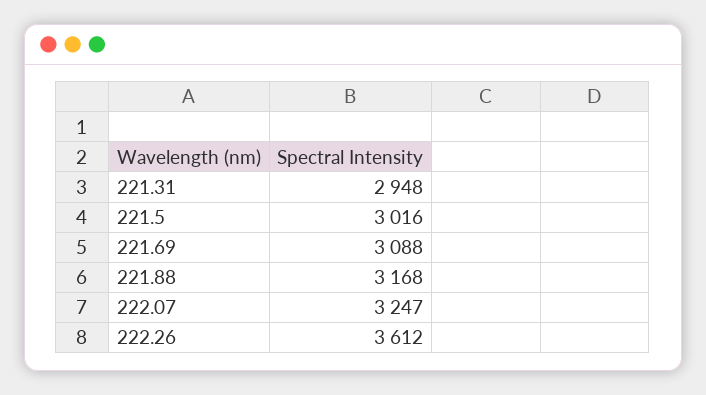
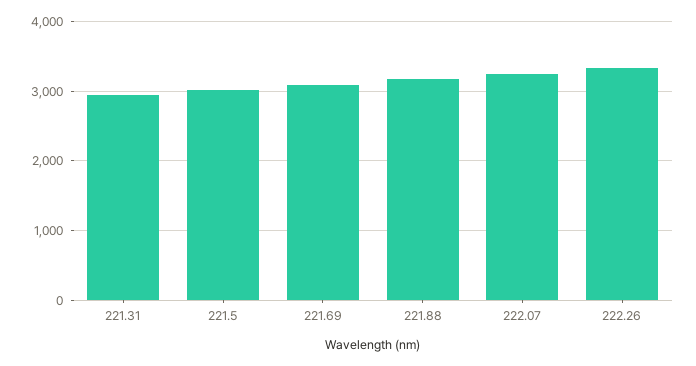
222.26: 3612 -> 3300

